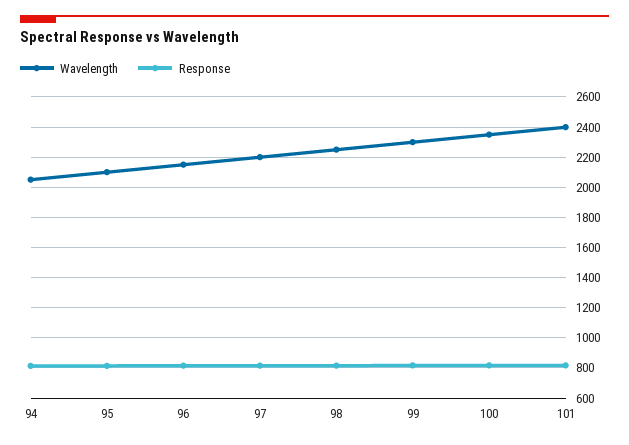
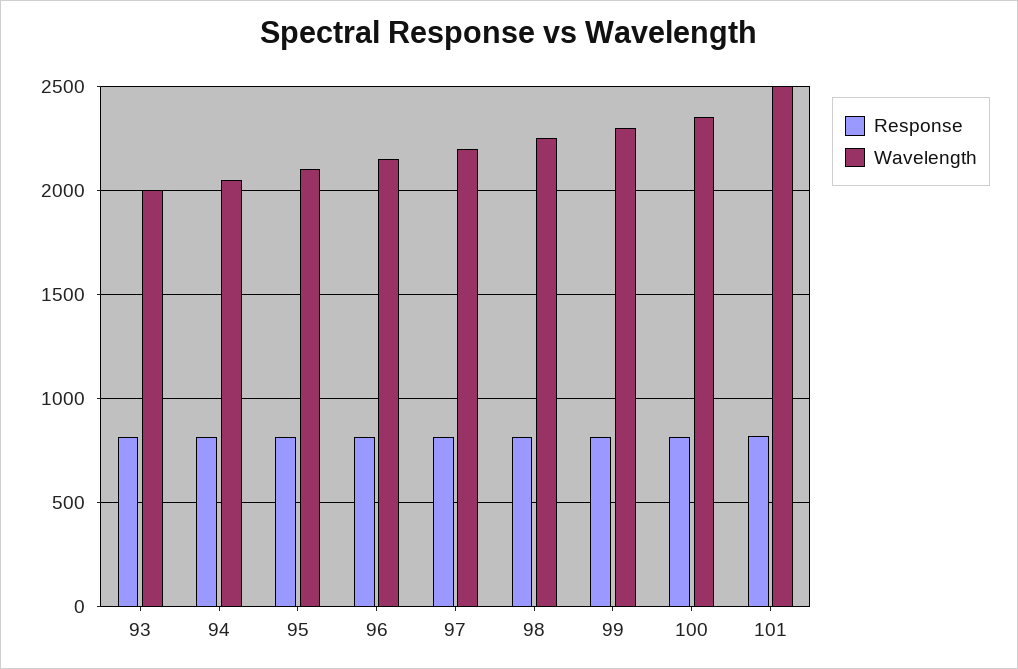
Wavelength, 101: 2400 -> 2500
Response, 93: none -> 800
Wavelength, 93: none -> 2000

